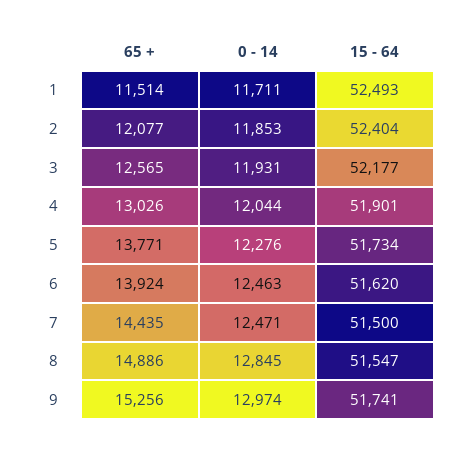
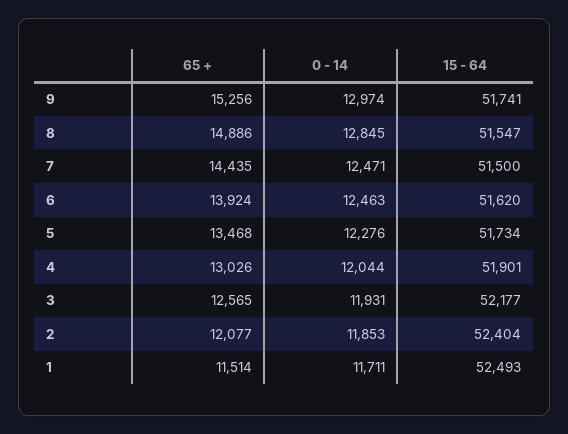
65 +, 5: 13771 -> 13468

